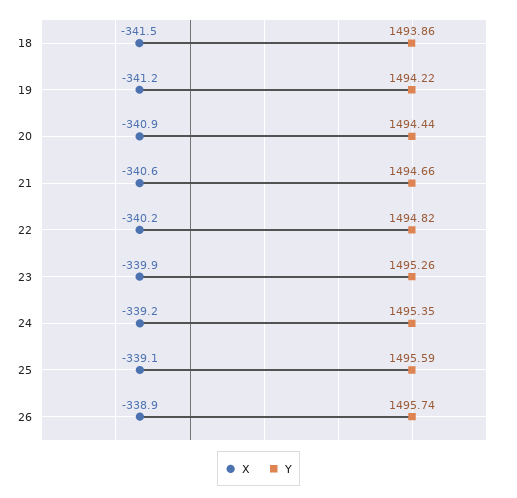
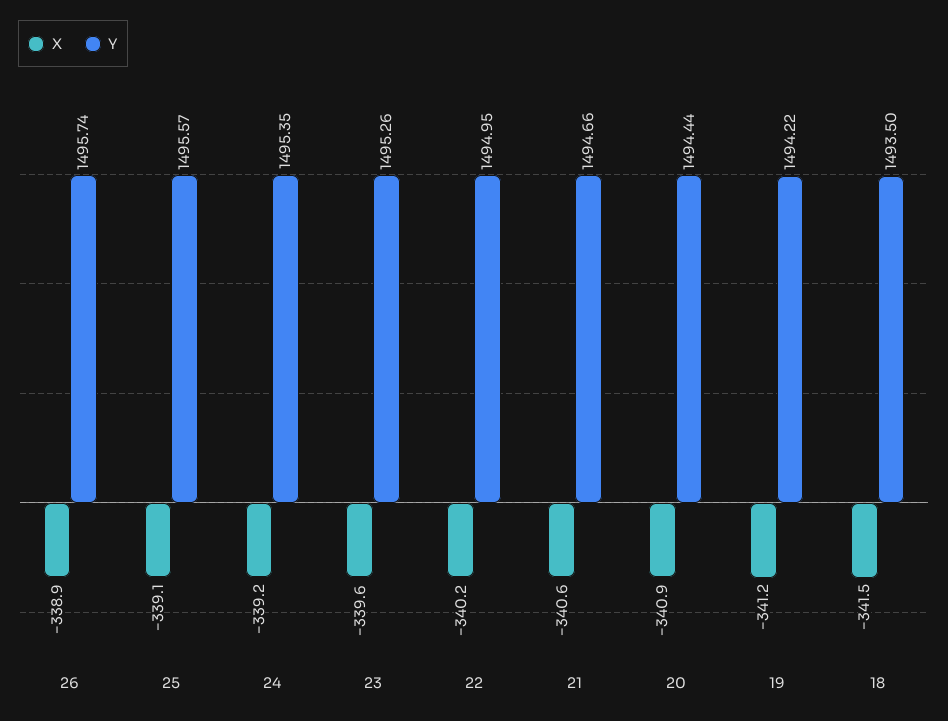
Y, 18: 1493.86 -> 1493.5
Y, 22: 1494.82 -> 1494.95
X, 23: -339.9 -> -339.6
Y, 25: 1495.59 -> 1495.57

